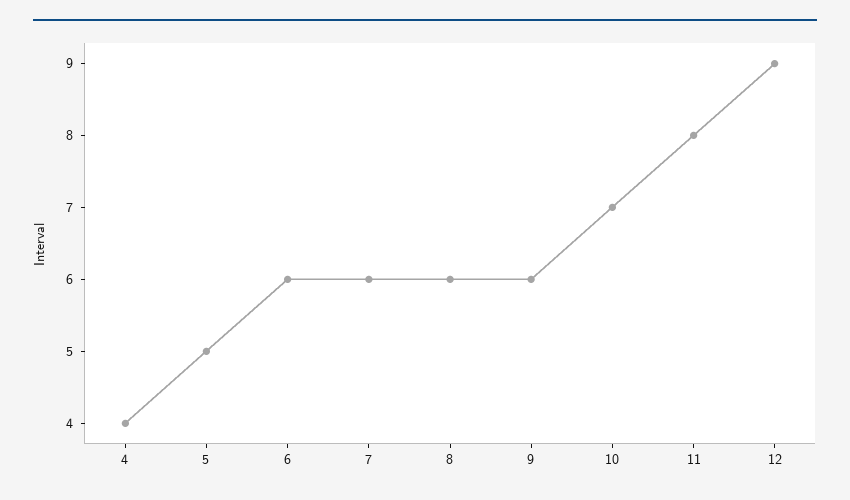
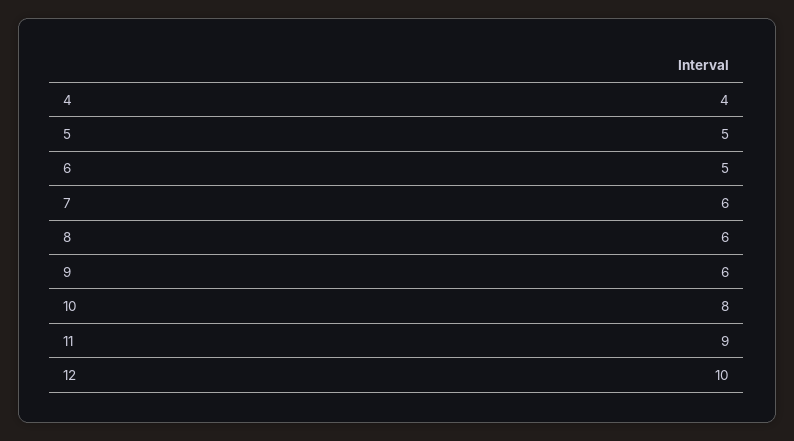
6: 6 -> 5
10: 7 -> 8
11: 8 -> 9
12: 9 -> 10

